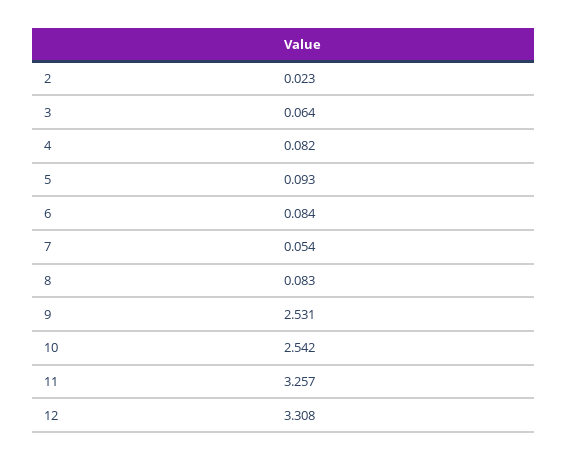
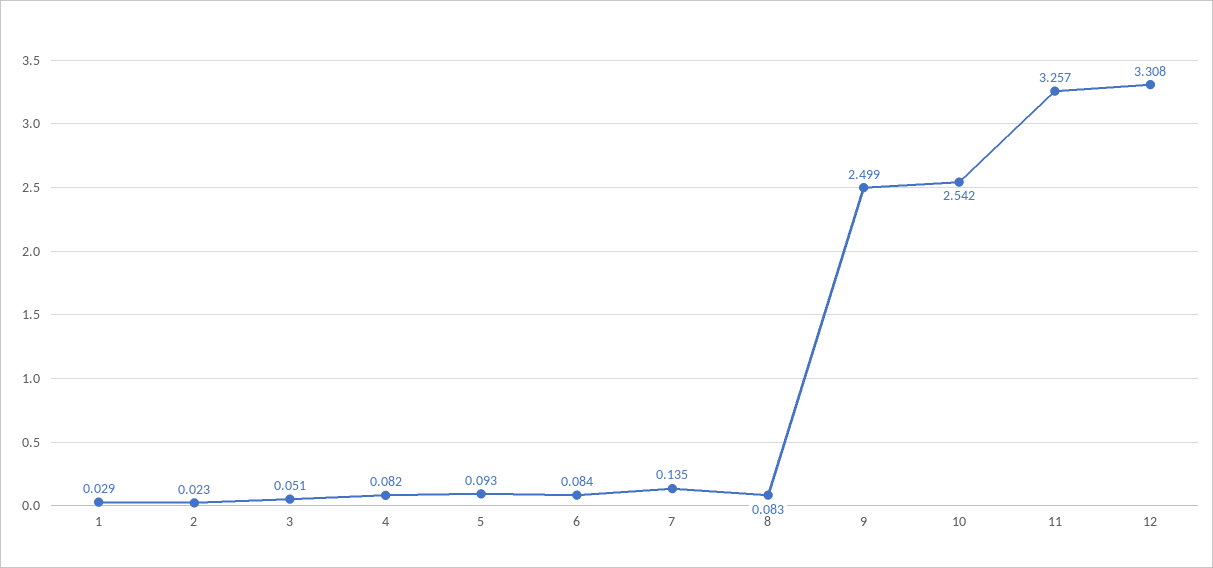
3: 0.064 -> 0.051
7: 0.054 -> 0.135
9: 2.531 -> 2.499
1: none -> 0.029

